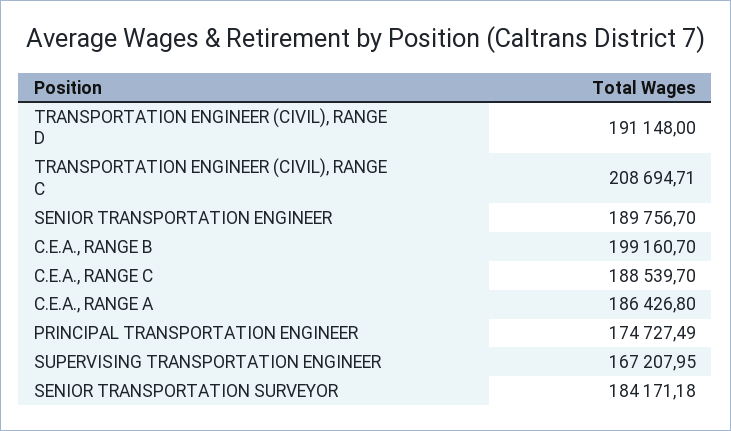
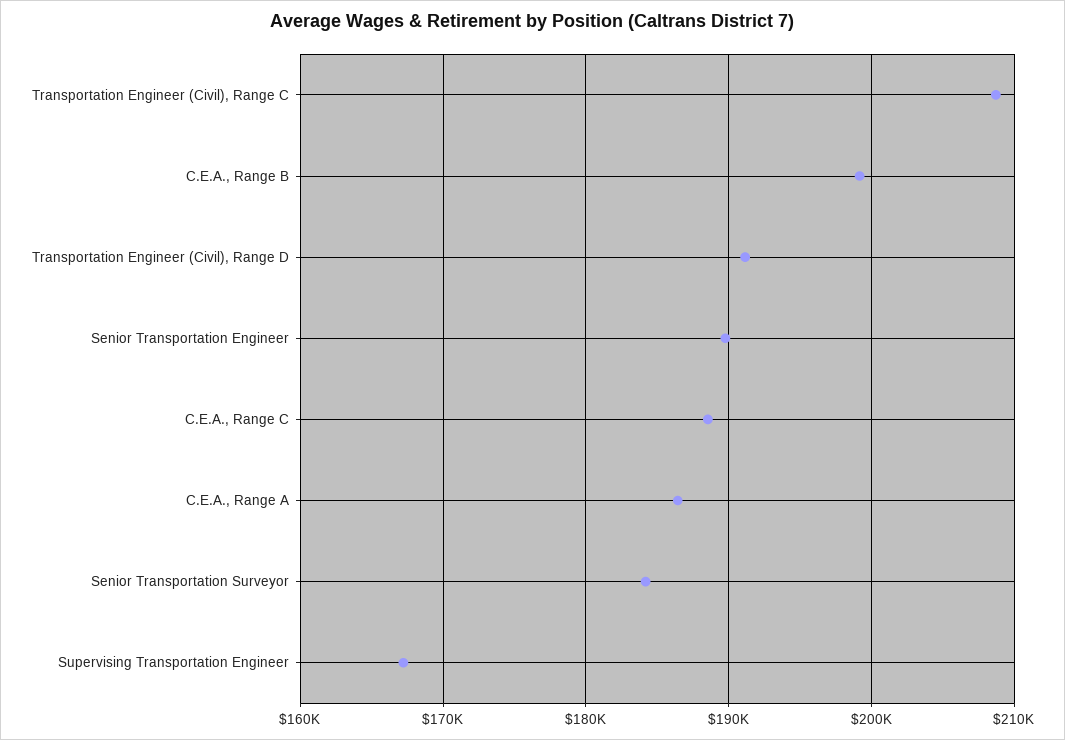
PRINCIPAL TRANSPORTATION ENGINEER: 174727.49 -> none

